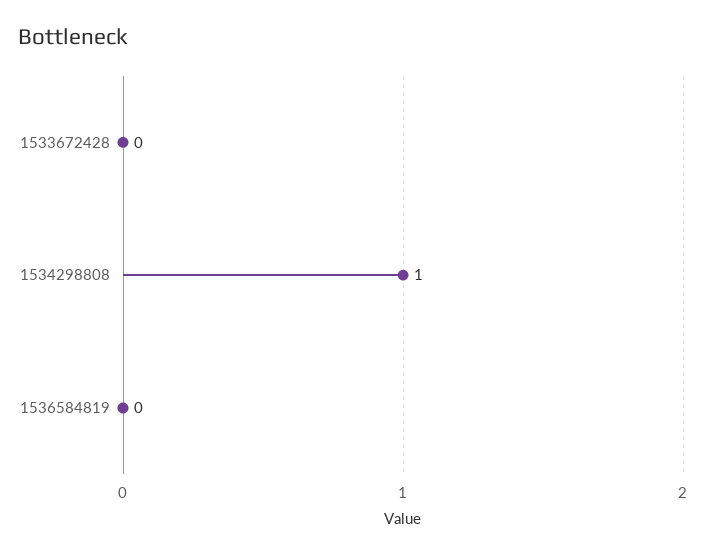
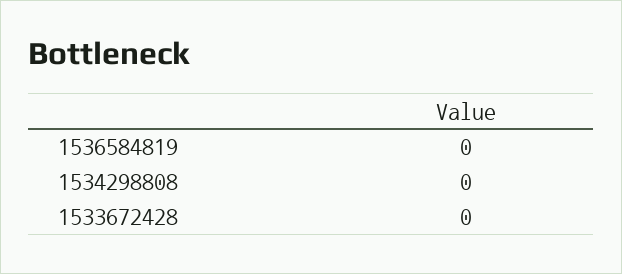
1534298808: 1 -> 0

